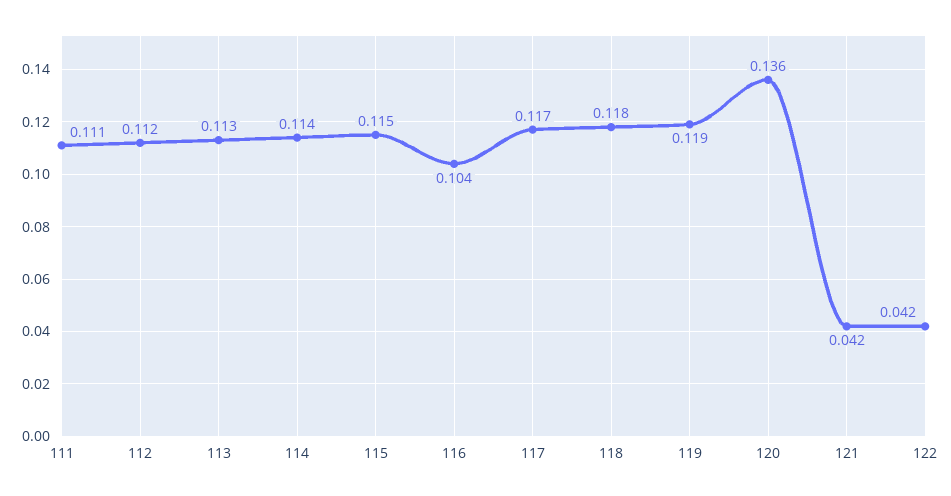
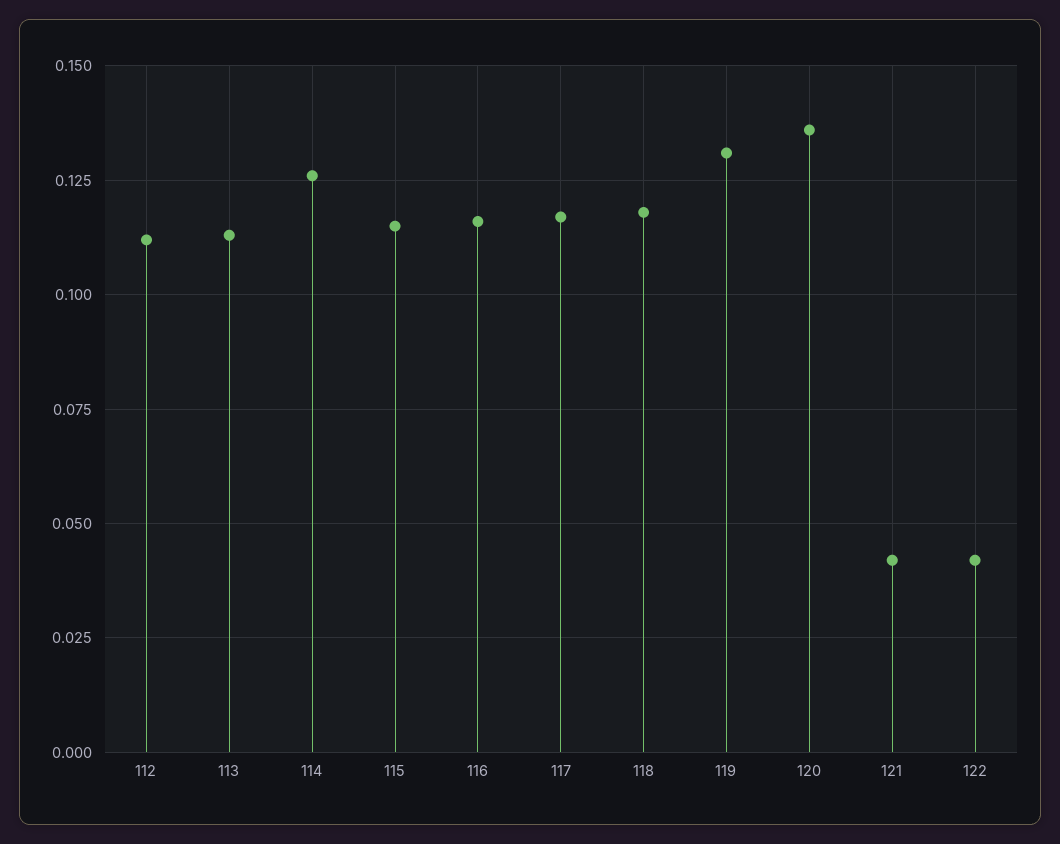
111: 0.111 -> none
114: 0.114 -> 0.125
116: 0.104 -> 0.115
119: 0.119 -> 0.13

